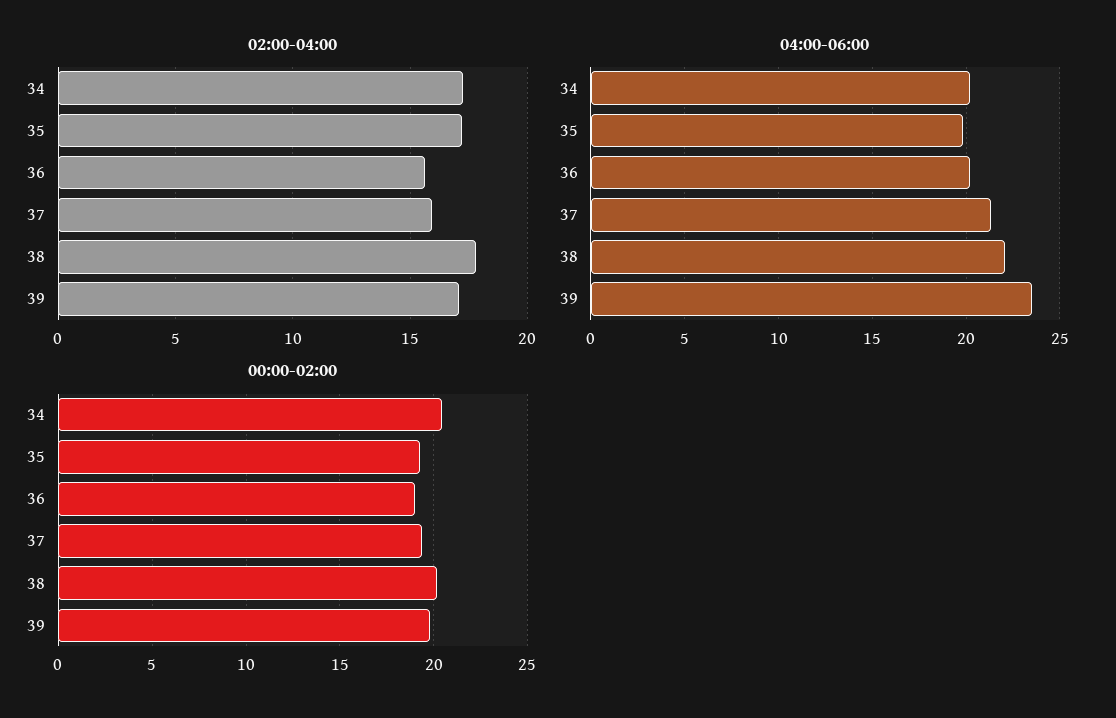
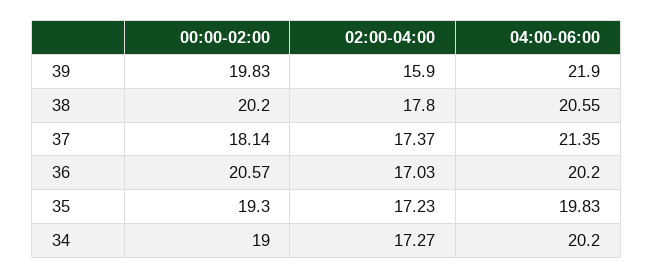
02:00-04:00, 36: 15.5 -> 17.03
02:00-04:00, 37: 16 -> 17.37
02:00-04:00, 39: 17 -> 15.9
04:00-06:00, 38: 22 -> 20.55
04:00-06:00, 39: 23.5 -> 21.9
00:00-02:00, 34: 20.5 -> 19
00:00-02:00, 36: 19 -> 20.57
00:00-02:00, 37: 19.5 -> 18.14

